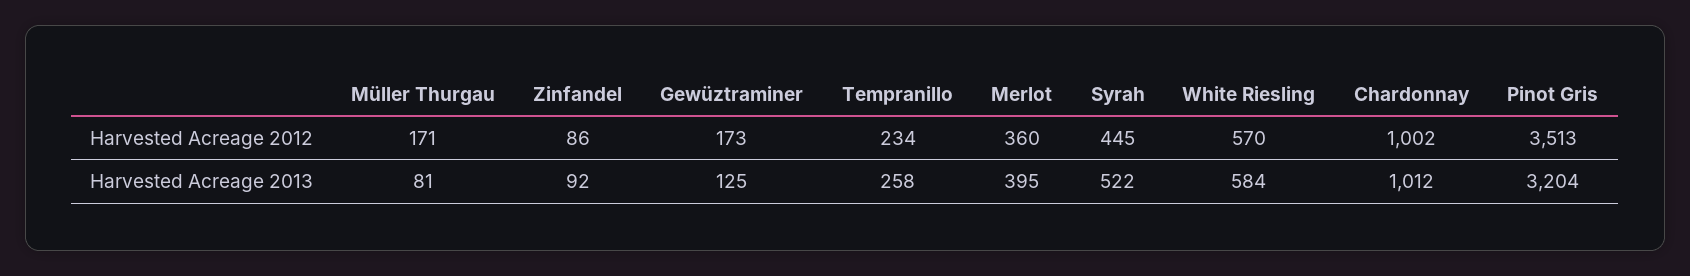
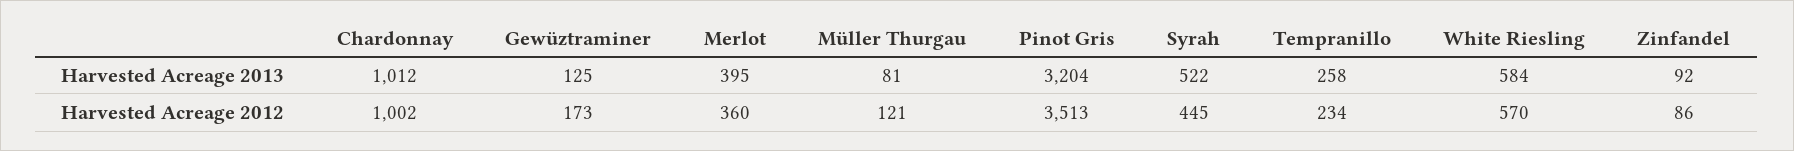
Müller Thurgau, Harvested Acreage 2012: 171 -> 121

